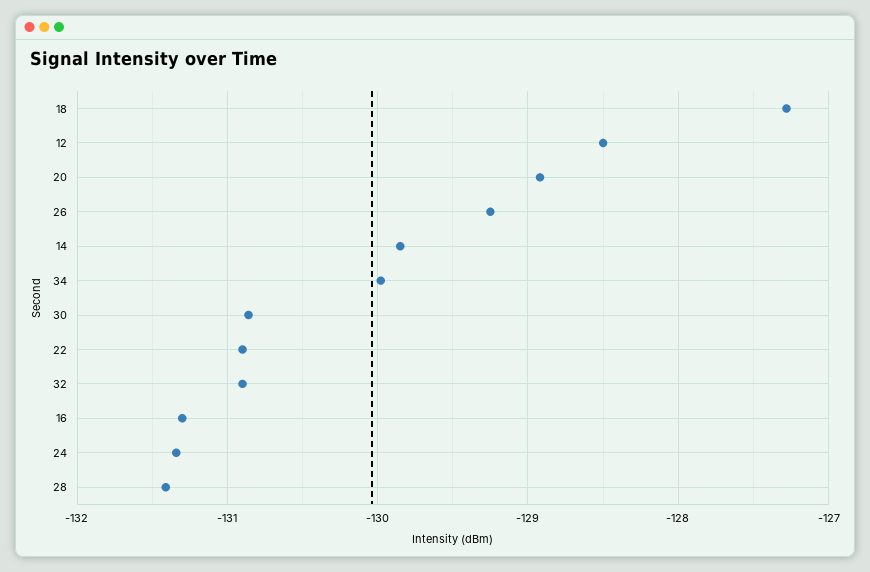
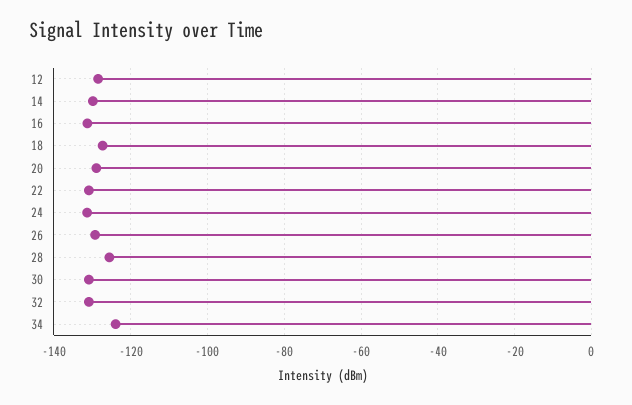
34: -130 -> -124
28: -131.4 -> -126

